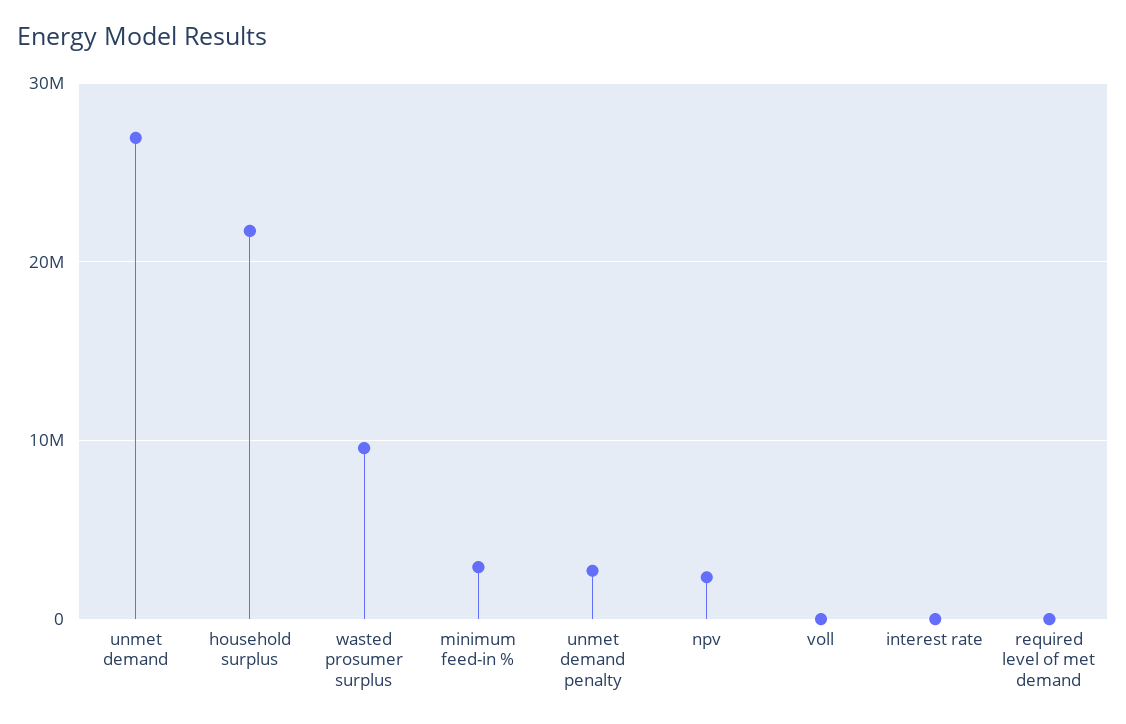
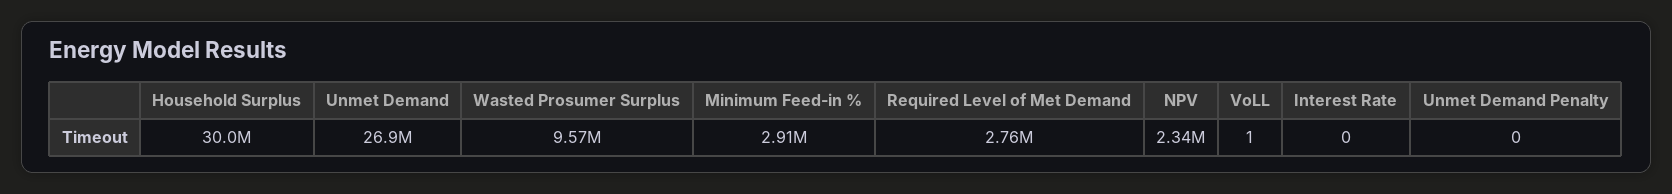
household surplus: 22000000 -> 30000000
unmet demand penalty: 3000000 -> 0
required level of met demand: 0 -> 2760000

